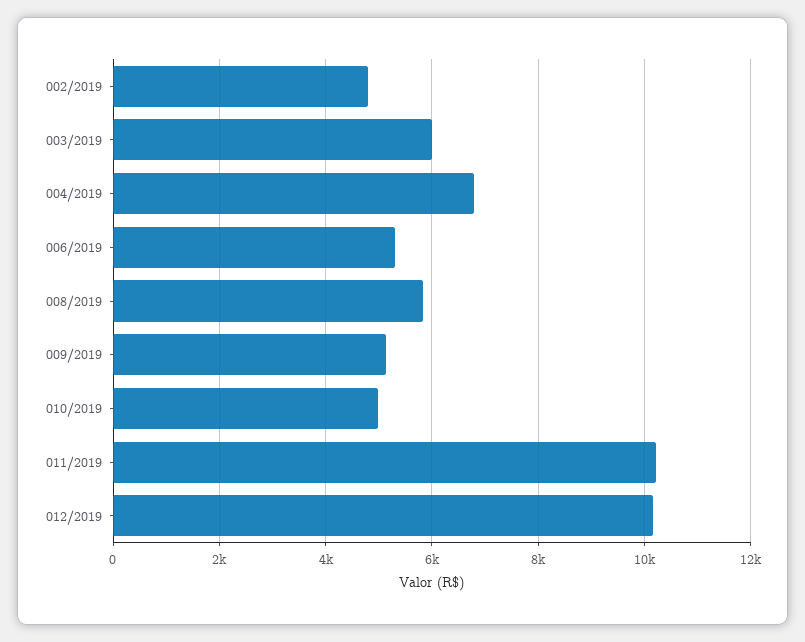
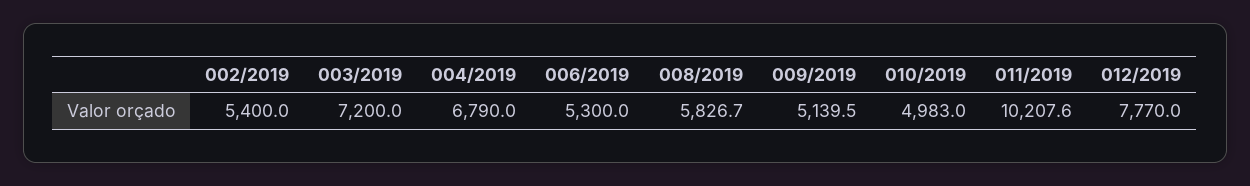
002/2019: 4800 -> 5400
003/2019: 6000 -> 7200
012/2019: 10200 -> 7770

